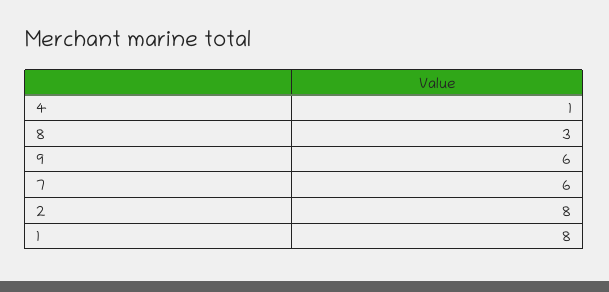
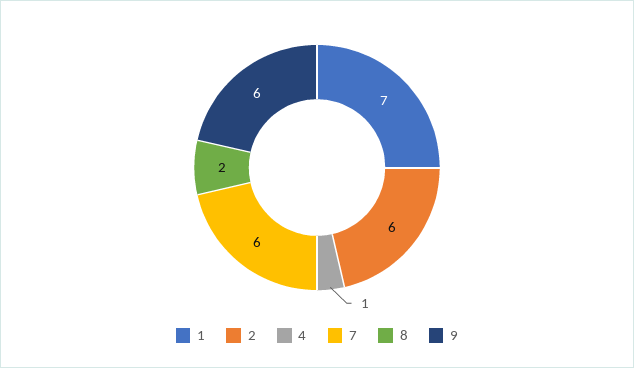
8: 3 -> 2
2: 8 -> 6
1: 8 -> 7

